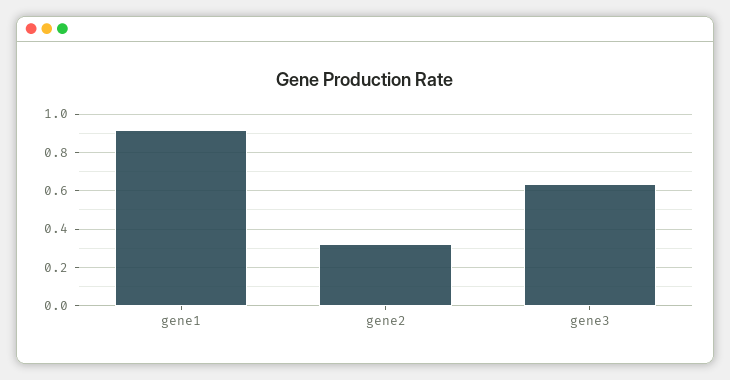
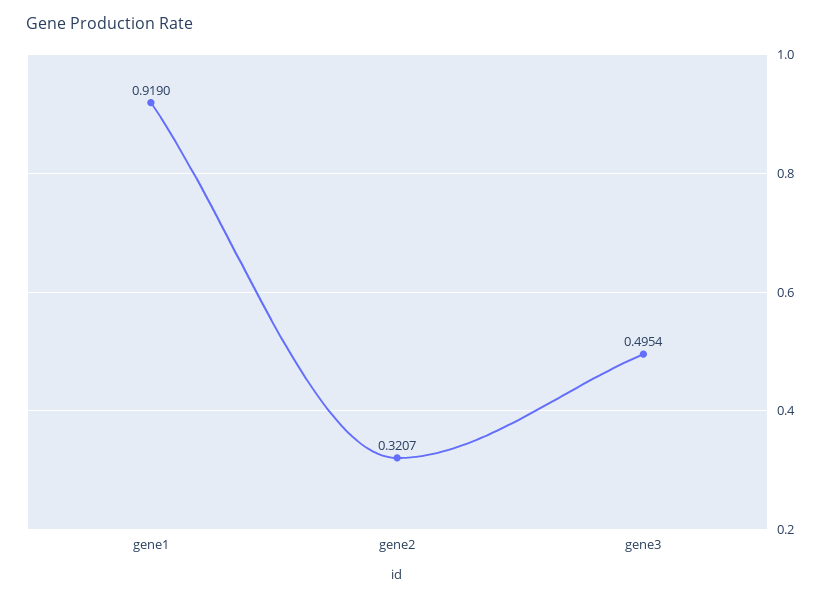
gene3: 0.65 -> 0.4954

